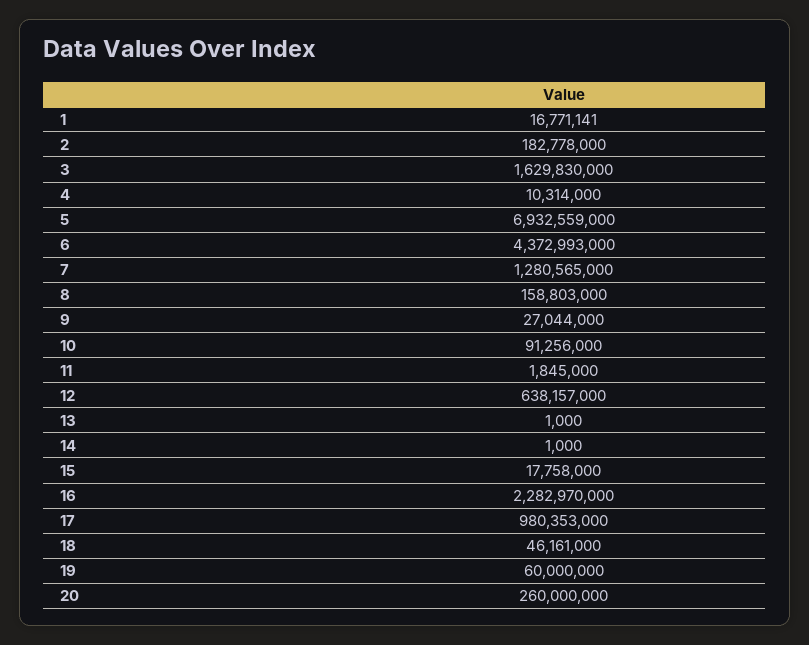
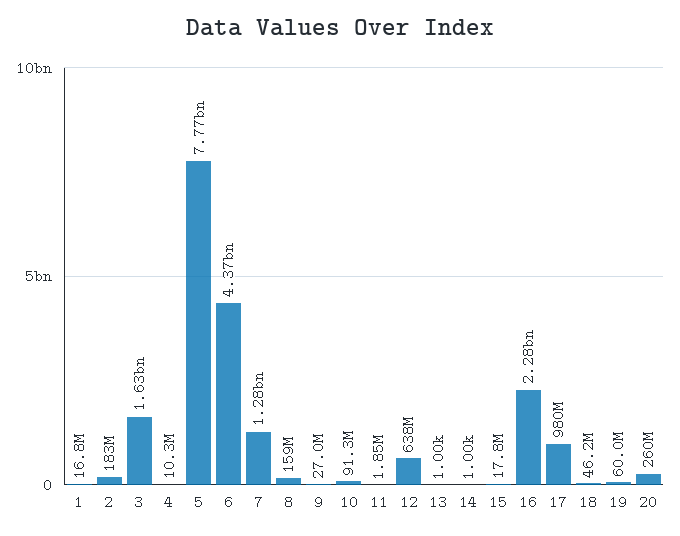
5: 6932559000 -> 7770000000

